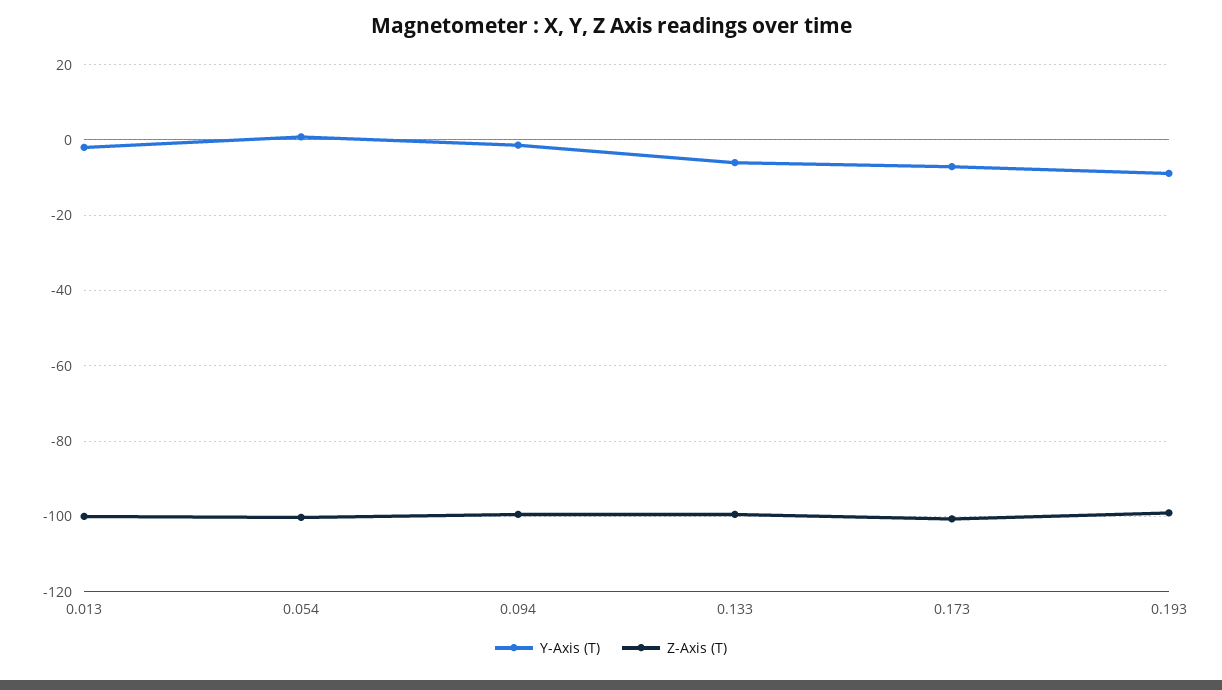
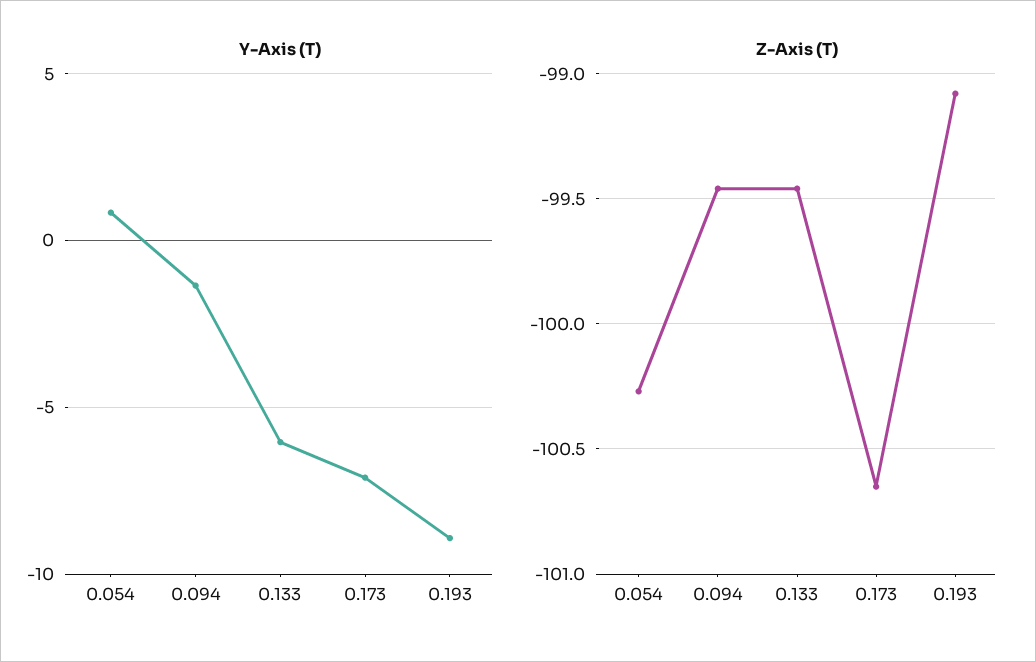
Y-Axis (T), 0.013: -2 -> none
Z-Axis (T), 0.013: -100 -> none

